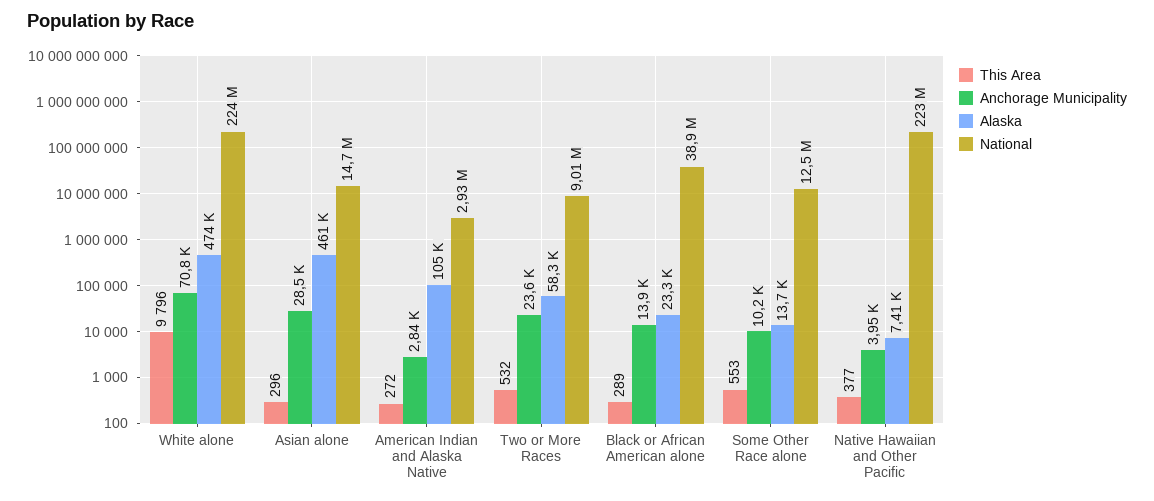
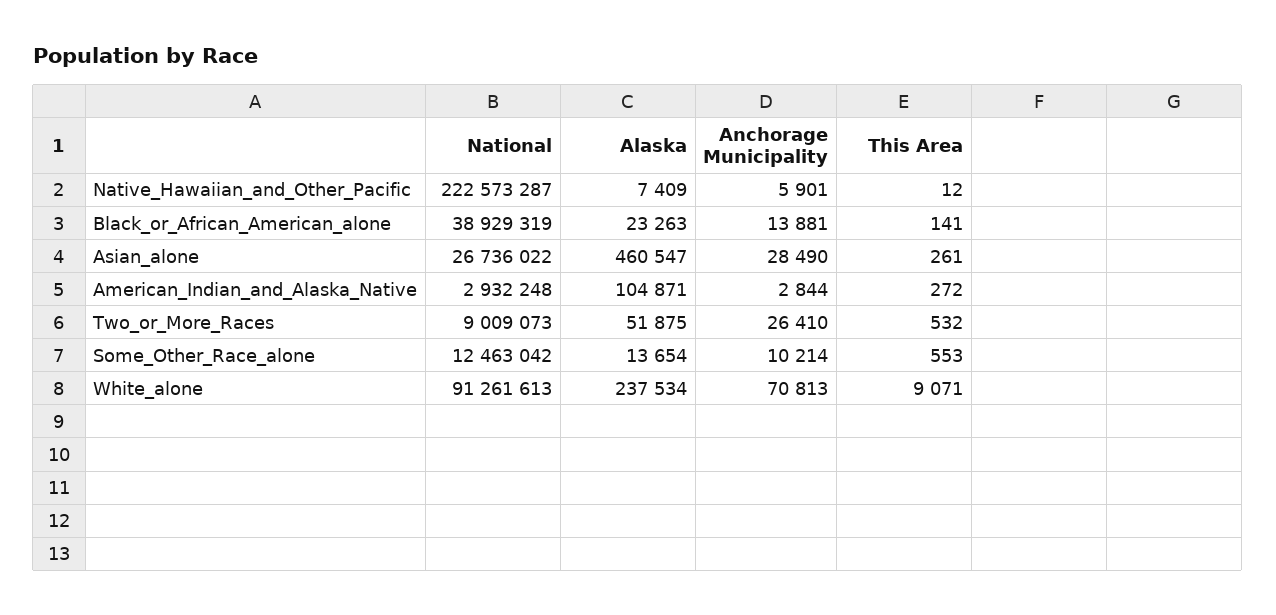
This Area, White alone: 9796 -> 9071
Alaska, White alone: 474000 -> 237534
National, White alone: 224000000 -> 91261613
This Area, Asian alone: 296 -> 261
National, Asian alone: 14700000 -> 26736022
Anchorage Municipality, Two or More Races: 23600 -> 26410
Alaska, Two or More Races: 58300 -> 51875
This Area, Black or African American alone: 289 -> 141
This Area, Native Hawaiian and Other Pacific: 377 -> 12
Anchorage Municipality, Native Hawaiian and Other Pacific: 3950 -> 5901

